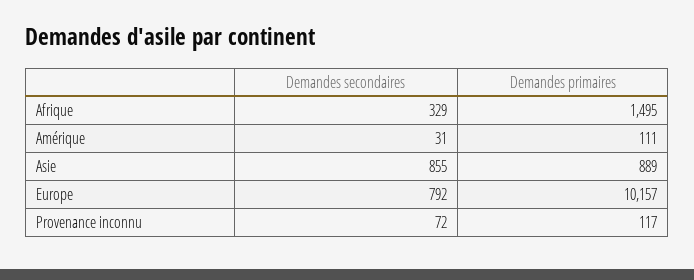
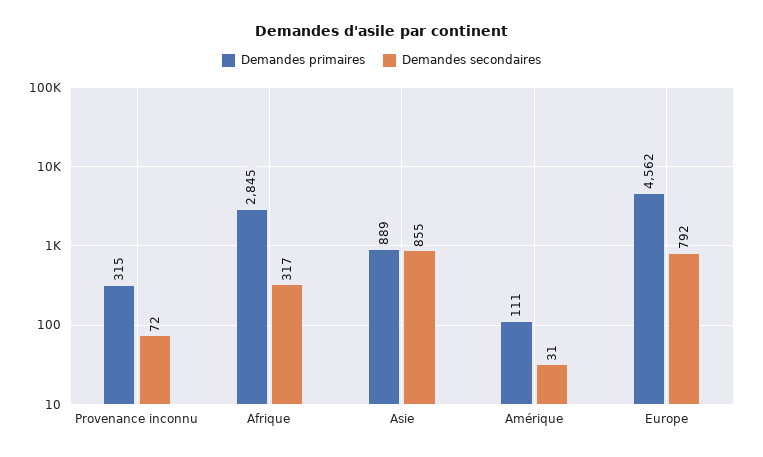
Demandes secondaires, Afrique: 329 -> 317
Demandes primaires, Afrique: 1495 -> 2845
Demandes primaires, Europe: 10157 -> 4562
Demandes primaires, Provenance inconnu: 117 -> 315

